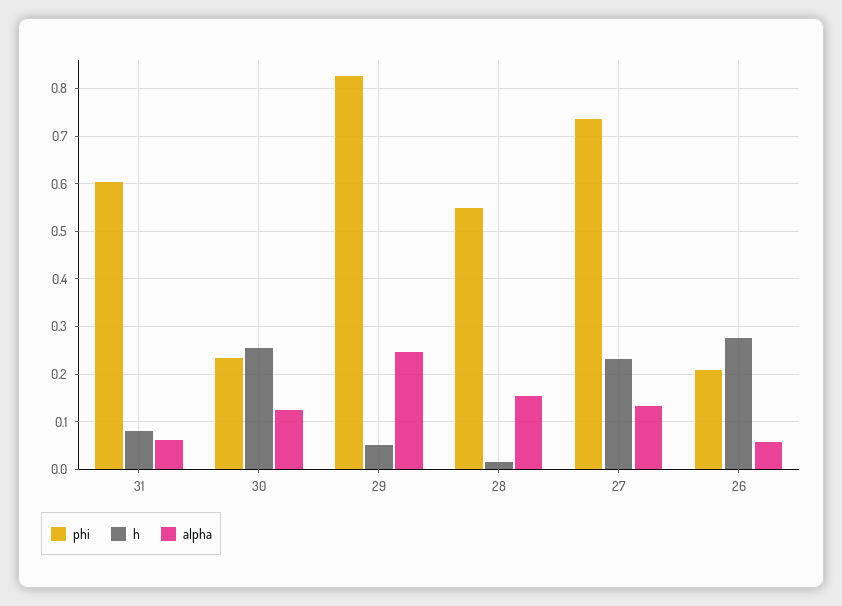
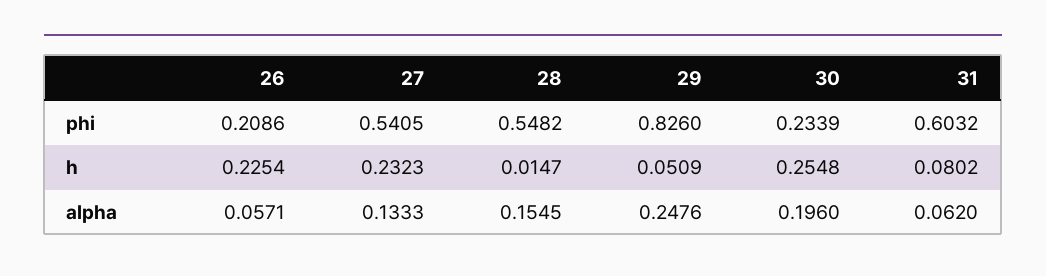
alpha, 30: 0.12 -> 0.196
phi, 27: 0.74 -> 0.5405
h, 26: 0.28 -> 0.2254

